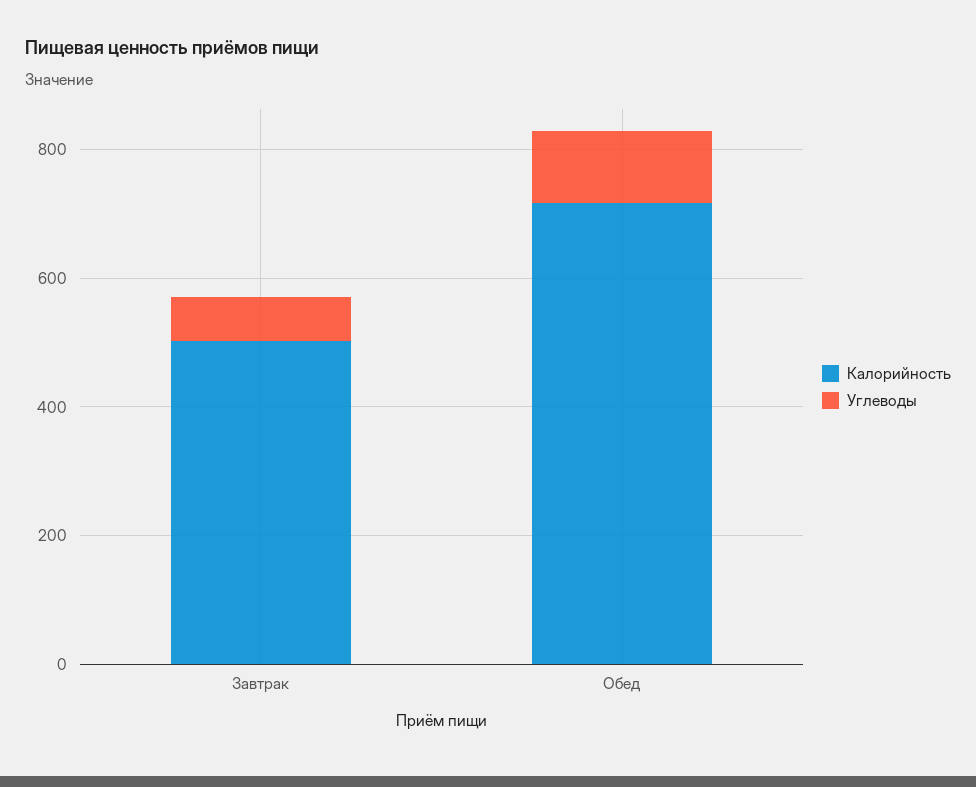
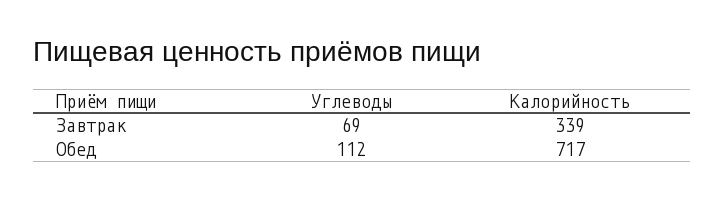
Калорийность, Завтрак: 500 -> 339

